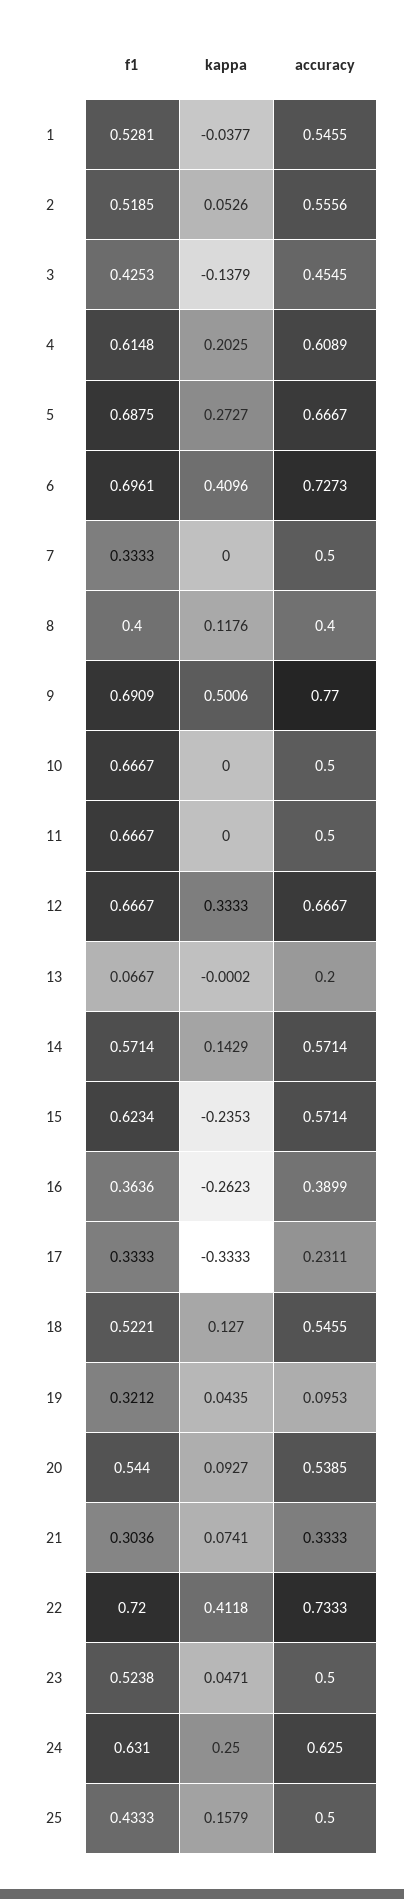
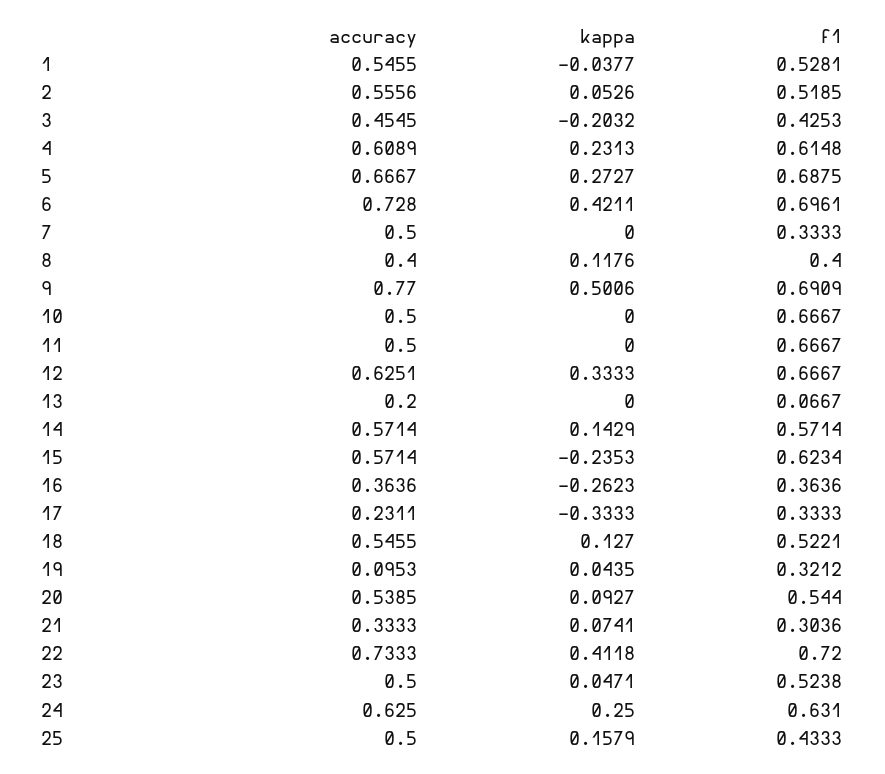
kappa, 3: -0.1379 -> -0.2032
kappa, 4: 0.2025 -> 0.2313
kappa, 6: 0.4096 -> 0.4211
accuracy, 6: 0.7273 -> 0.728
accuracy, 12: 0.6667 -> 0.6251
kappa, 13: -0.0002 -> 0
accuracy, 16: 0.3899 -> 0.3636

